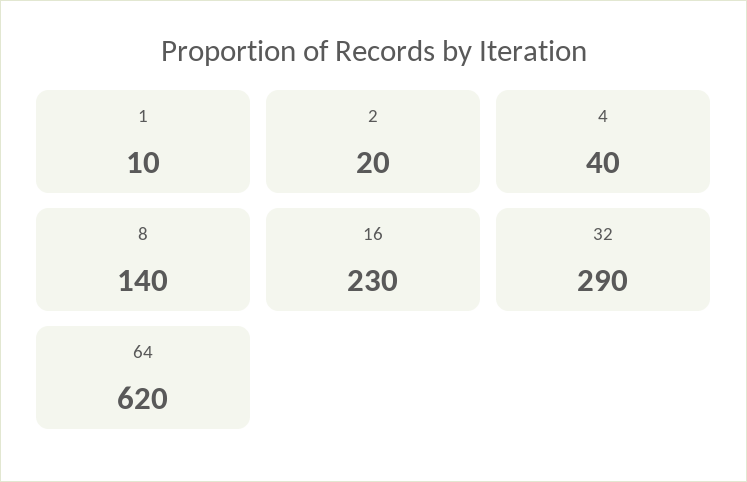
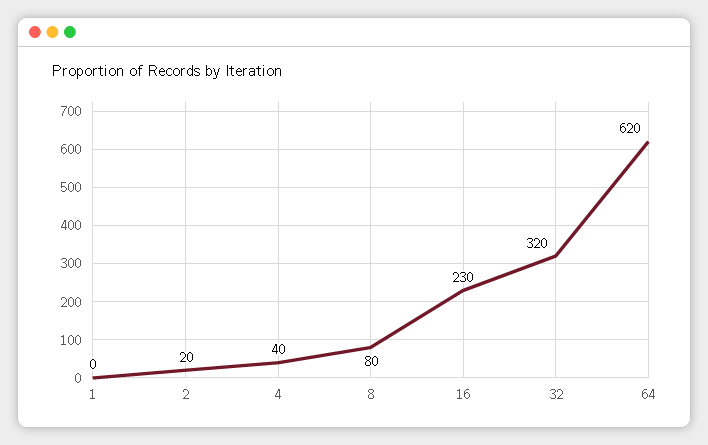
1: 10 -> 0
8: 140 -> 80
32: 290 -> 320

